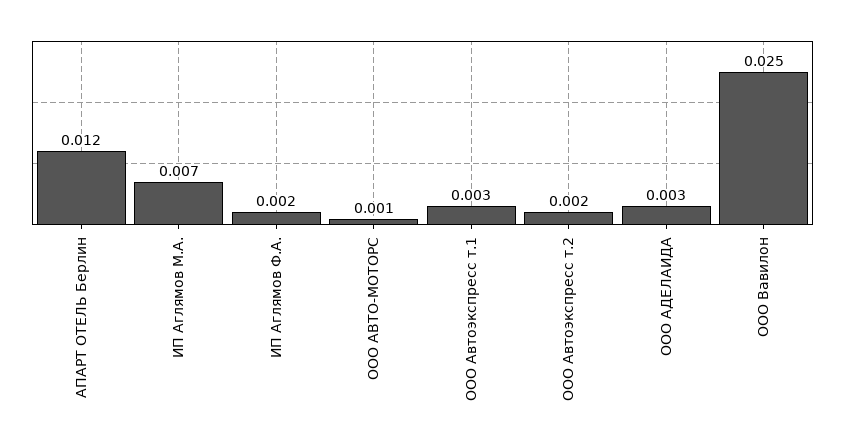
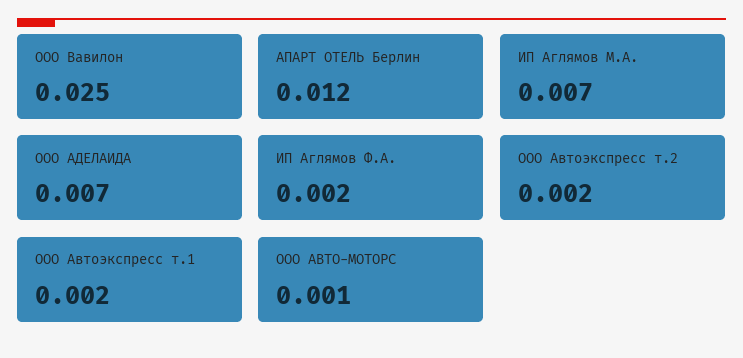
ООО Автоэкспресс т.1: 0.003 -> 0.002
ООО АДЕЛАИДА: 0.003 -> 0.007

